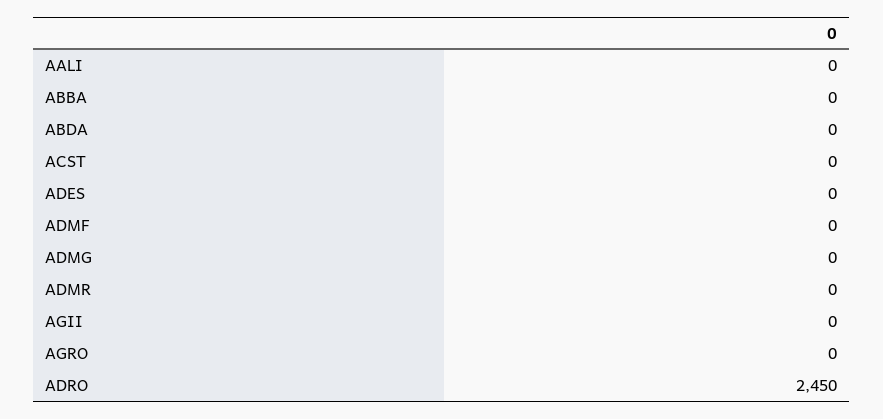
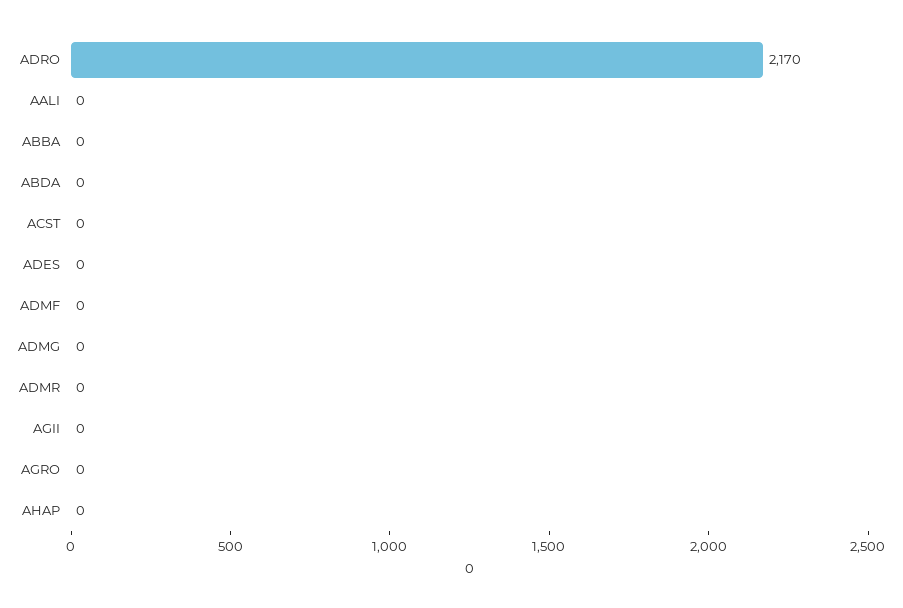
ADRO: 2450 -> 2170
AHAP: none -> 0

